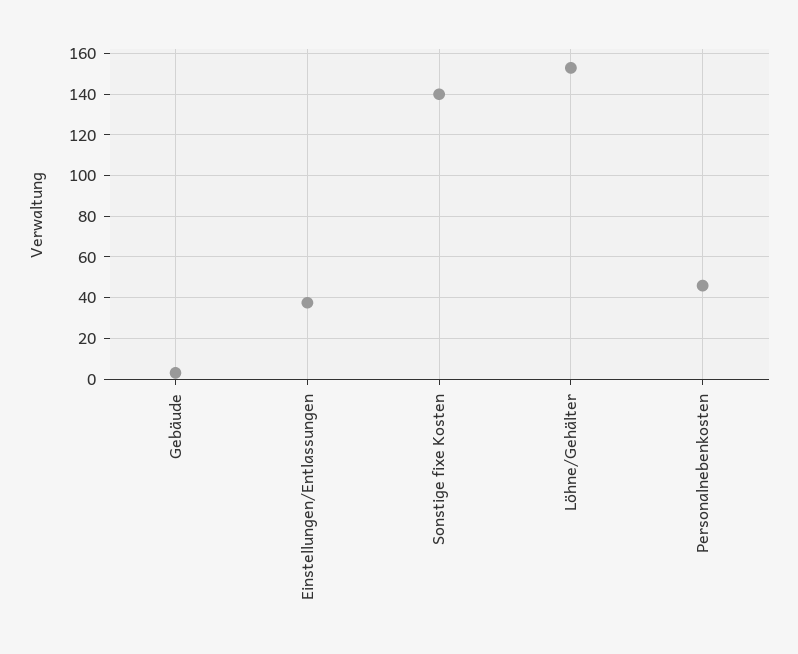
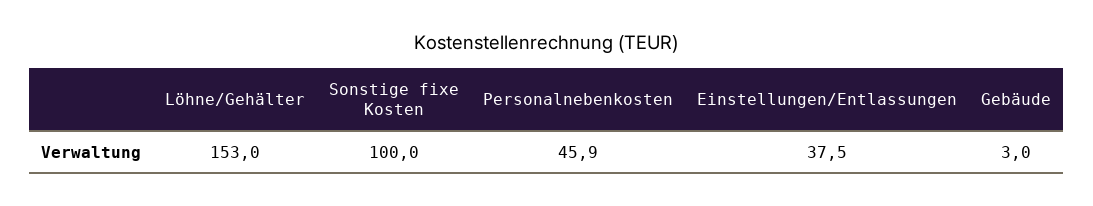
Sonstige fixe Kosten: 140 -> 100

